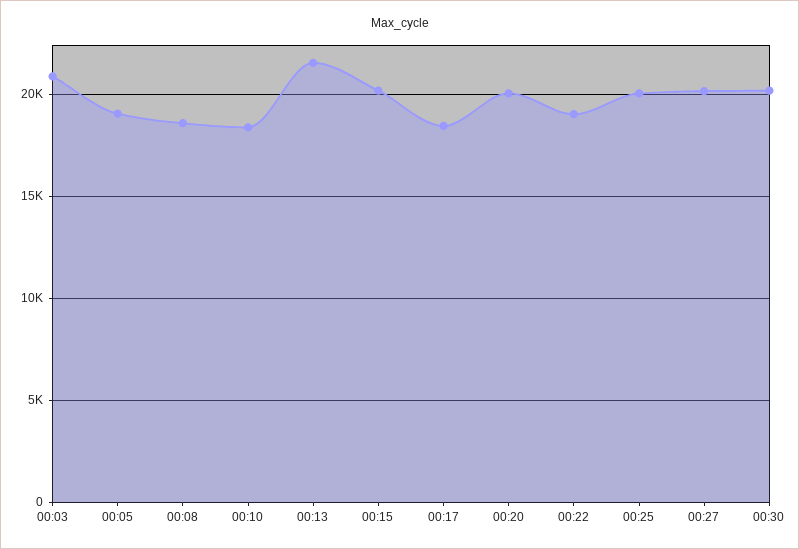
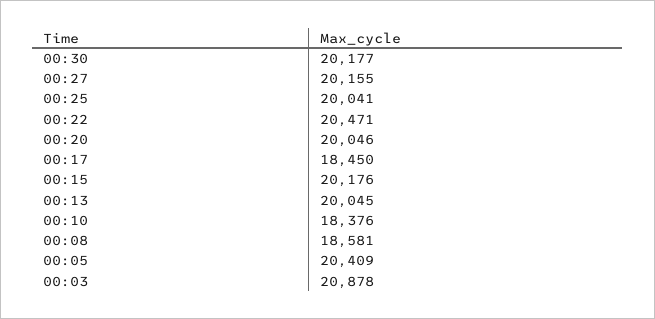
00:05: 19000 -> 20409
00:13: 21500 -> 20045
00:22: 19000 -> 20471

